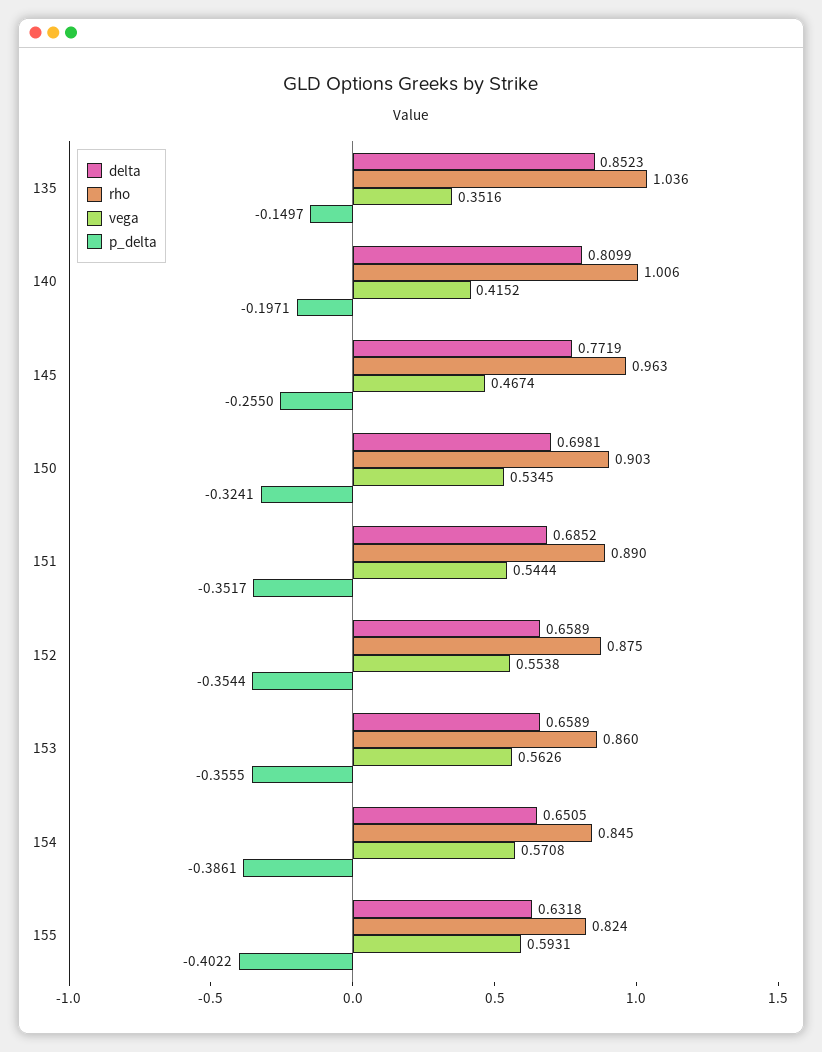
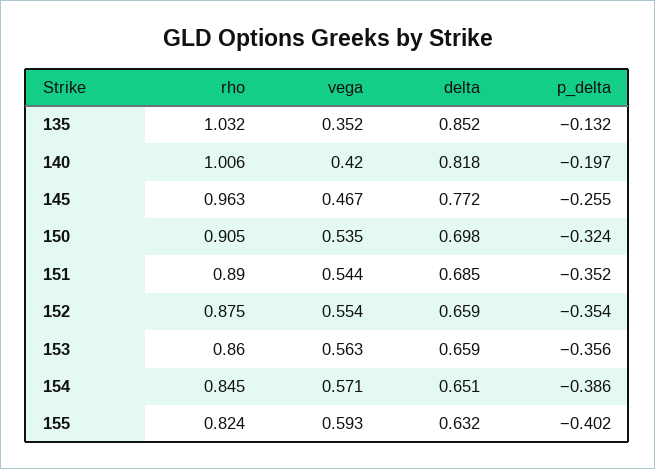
rho, 135: 1.036 -> 1.032
p_delta, 135: -0.1497 -> -0.132
delta, 140: 0.8099 -> 0.818
vega, 140: 0.4152 -> 0.42
rho, 150: 0.903 -> 0.905

